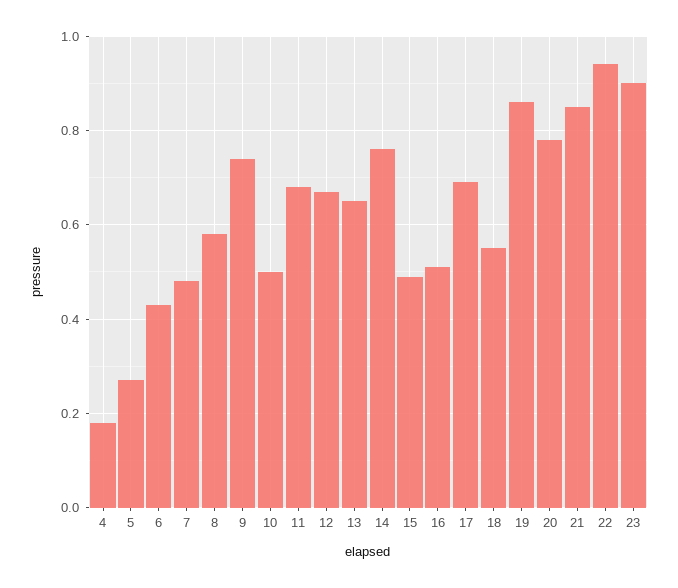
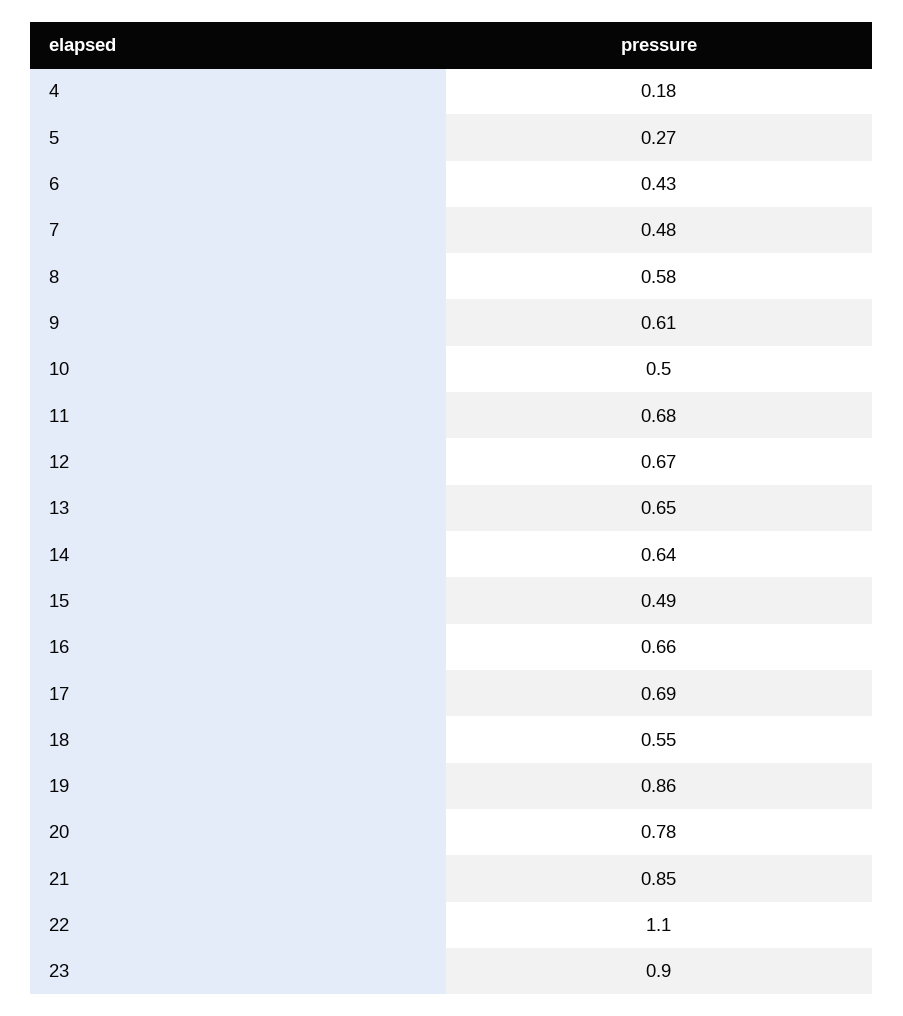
9: 0.75 -> 0.61
14: 0.75 -> 0.64
16: 0.5 -> 0.66
22: 0.95 -> 1.1

